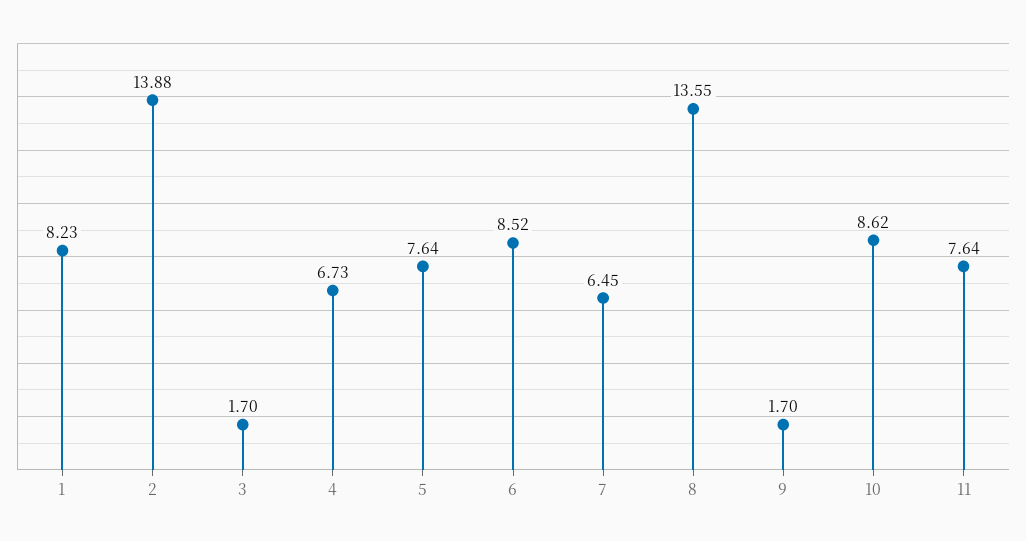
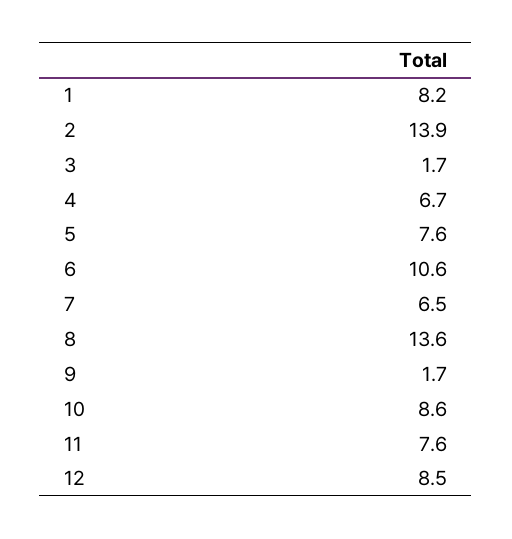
6: 8.52 -> 10.6
12: none -> 8.5

